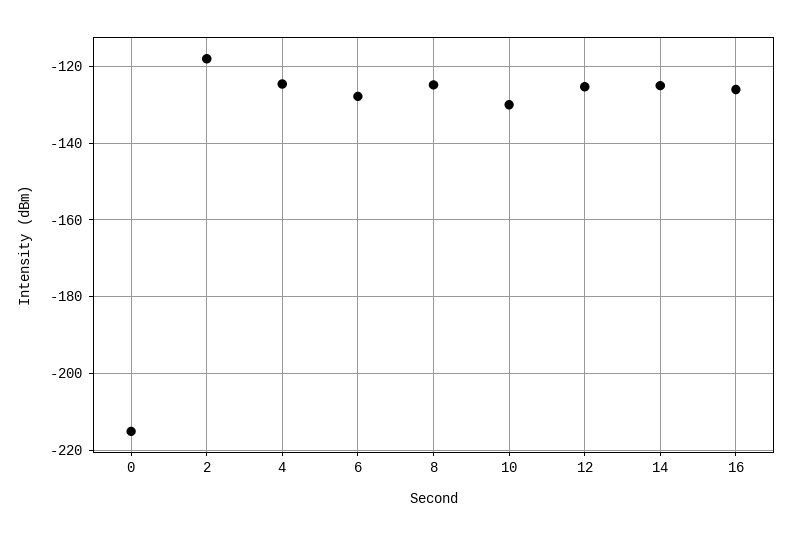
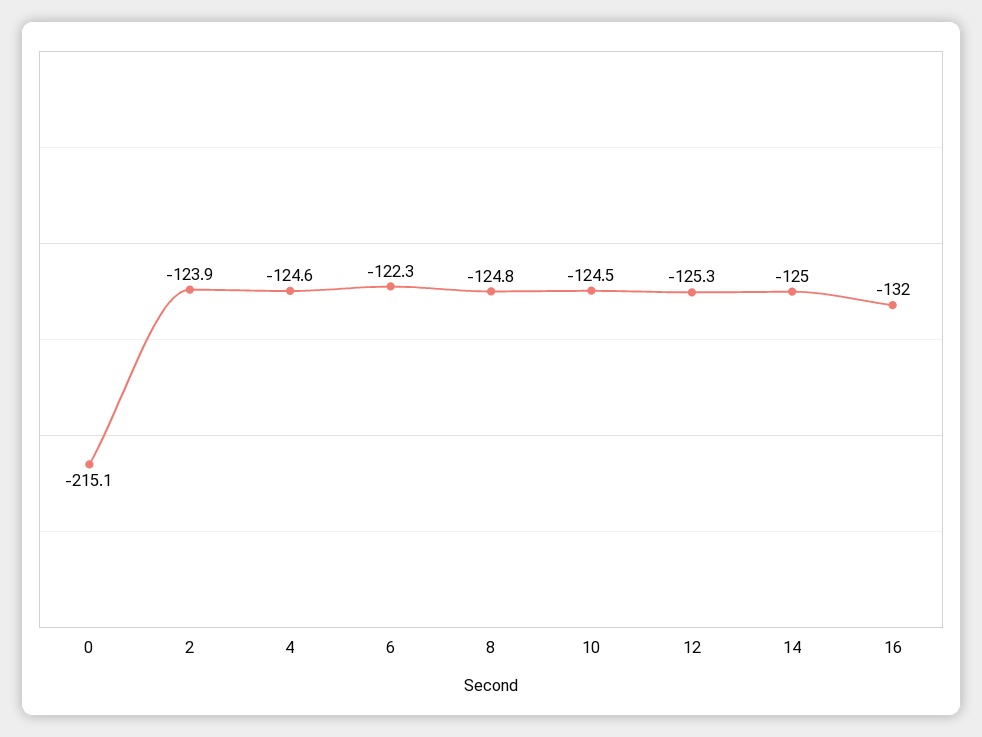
2: -118 -> -123.9
6: -128 -> -122.3
10: -130 -> -124.5
16: -126 -> -132

